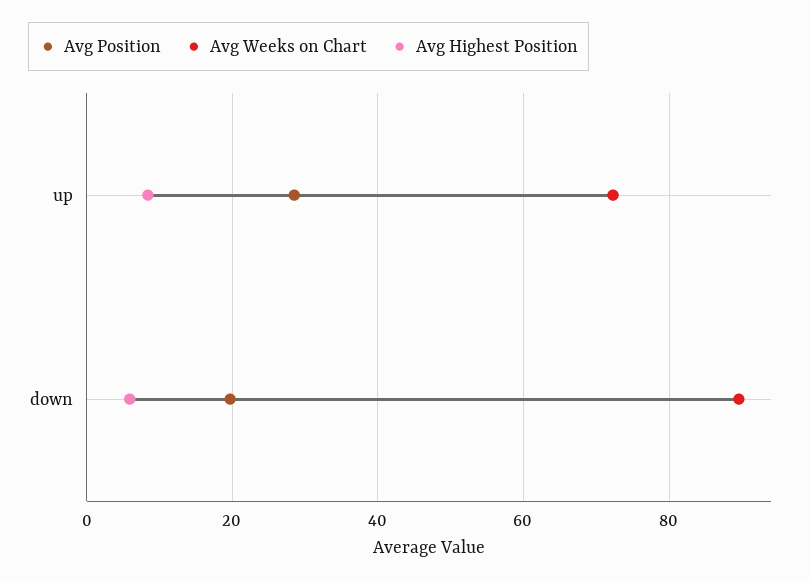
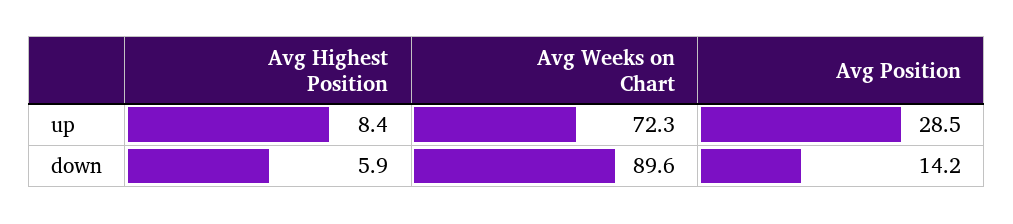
Avg Position, down: 20 -> 14.2

